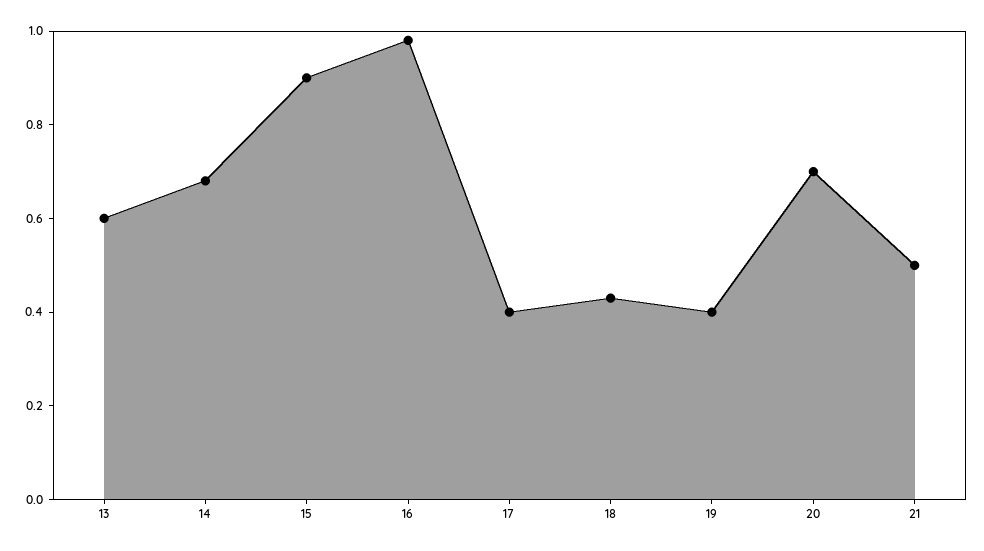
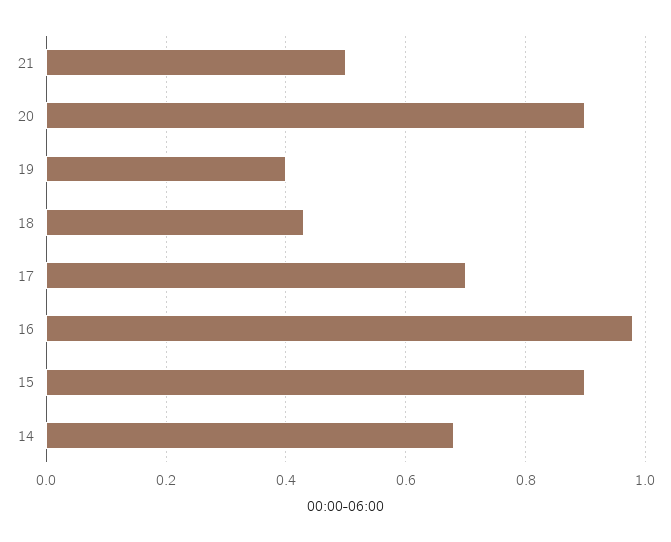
13: 0.6 -> none
17: 0.4 -> 0.7
20: 0.7 -> 0.9

